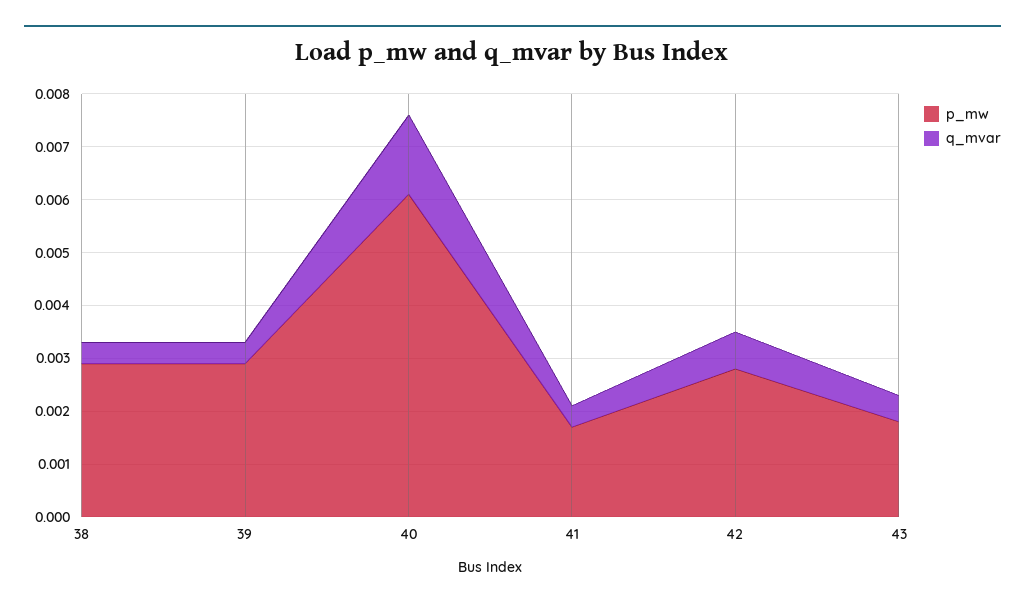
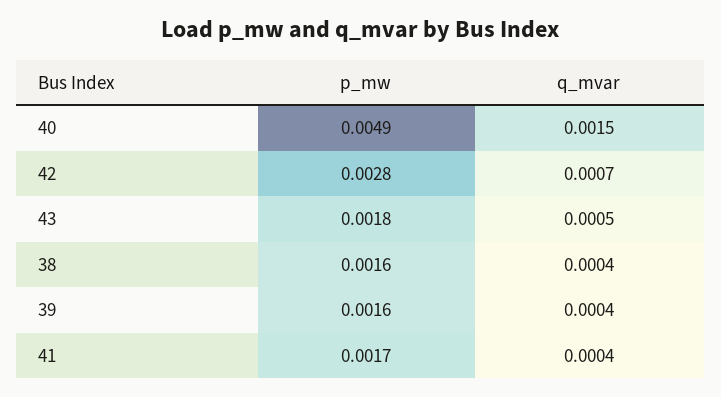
p_mw, 38: 0.003 -> 0.0016
p_mw, 39: 0.003 -> 0.0016
p_mw, 40: 0.006 -> 0.0049

